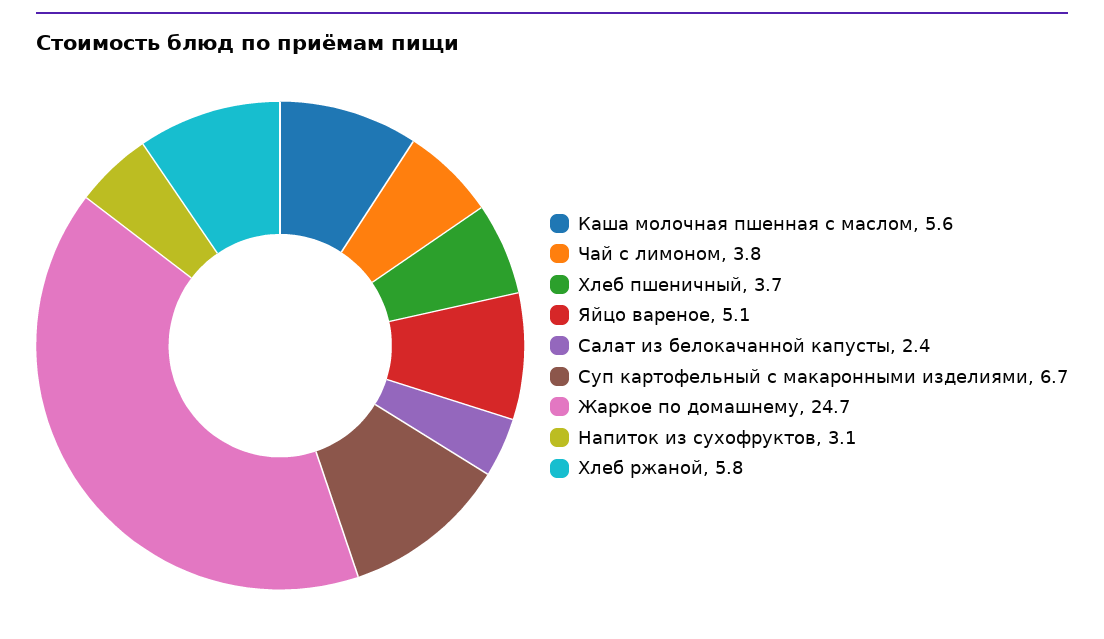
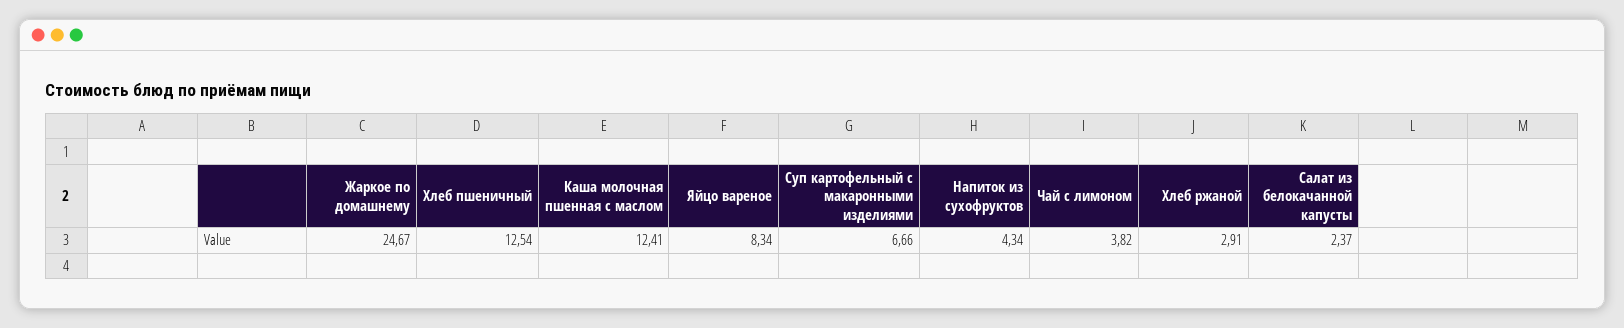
Каша молочная пшенная с маслом: 5.6 -> 12.41
Хлеб пшеничный: 3.7 -> 12.54
Яйцо вареное: 5.1 -> 8.34
Напиток из сухофруктов: 3.1 -> 4.34
Хлеб ржаной: 5.8 -> 2.91

